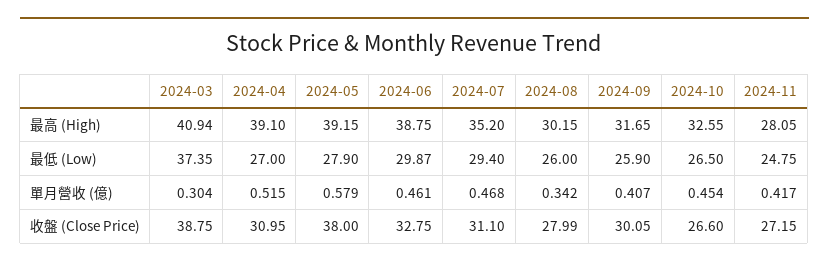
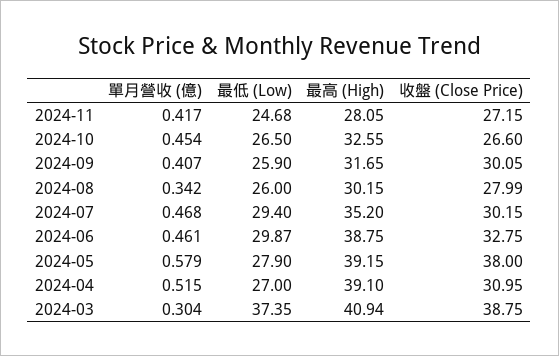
2024-11, 最低 (Low): 24.75 -> 24.68
2024-07, 收盤 (Close Price): 31.1 -> 30.15

